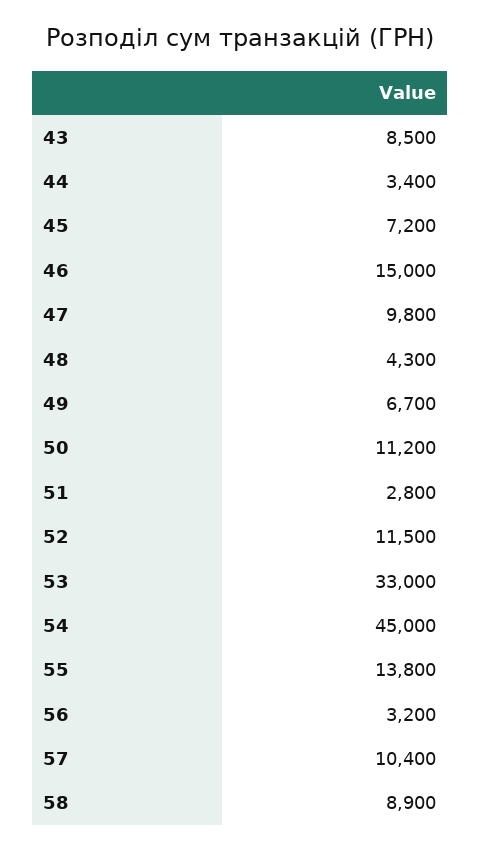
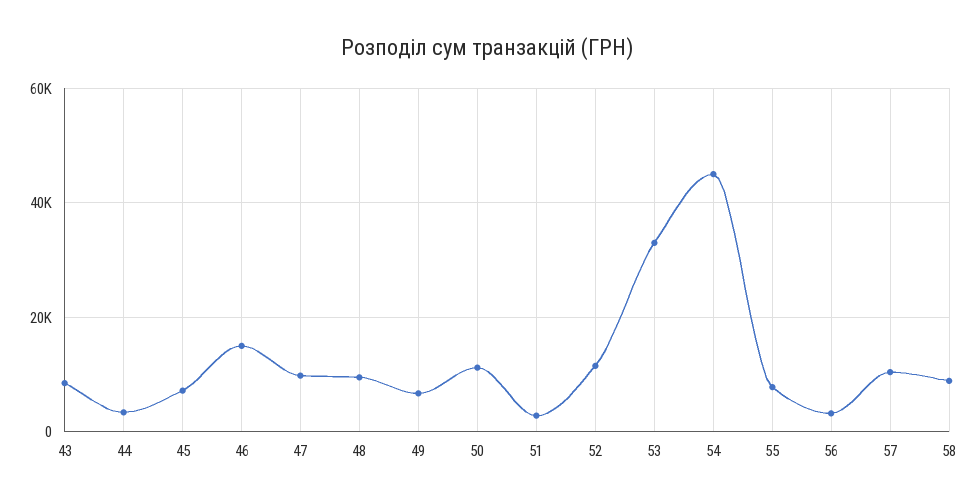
48: 4300 -> 10000
55: 13800 -> 8000

